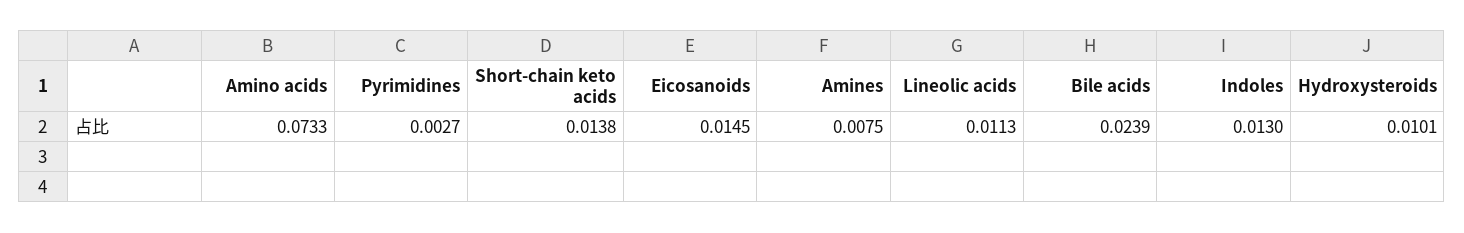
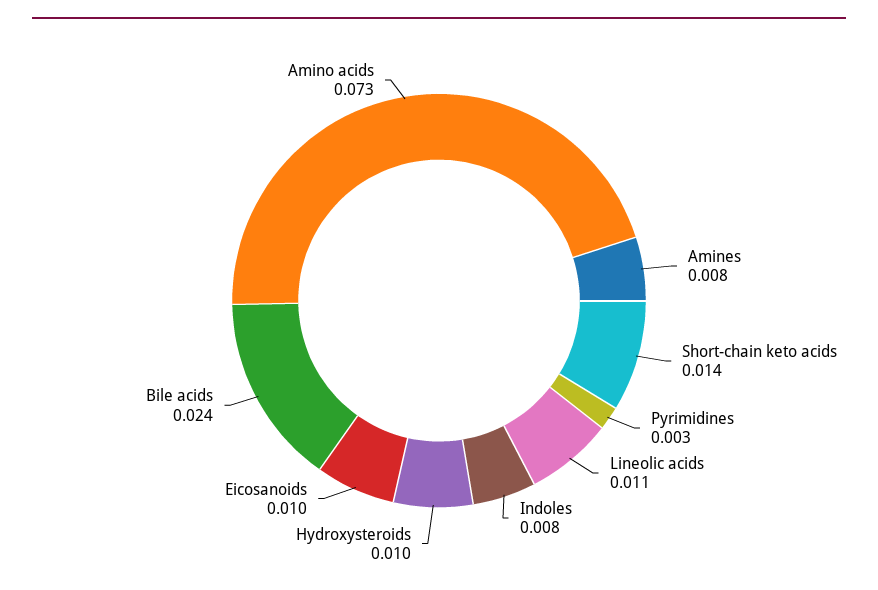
Eicosanoids: 0.0145 -> 0.01
Indoles: 0.013 -> 0.008

